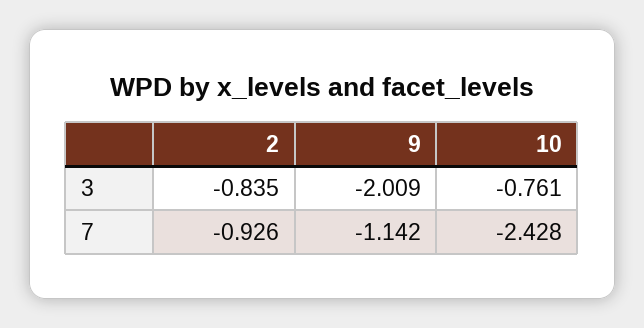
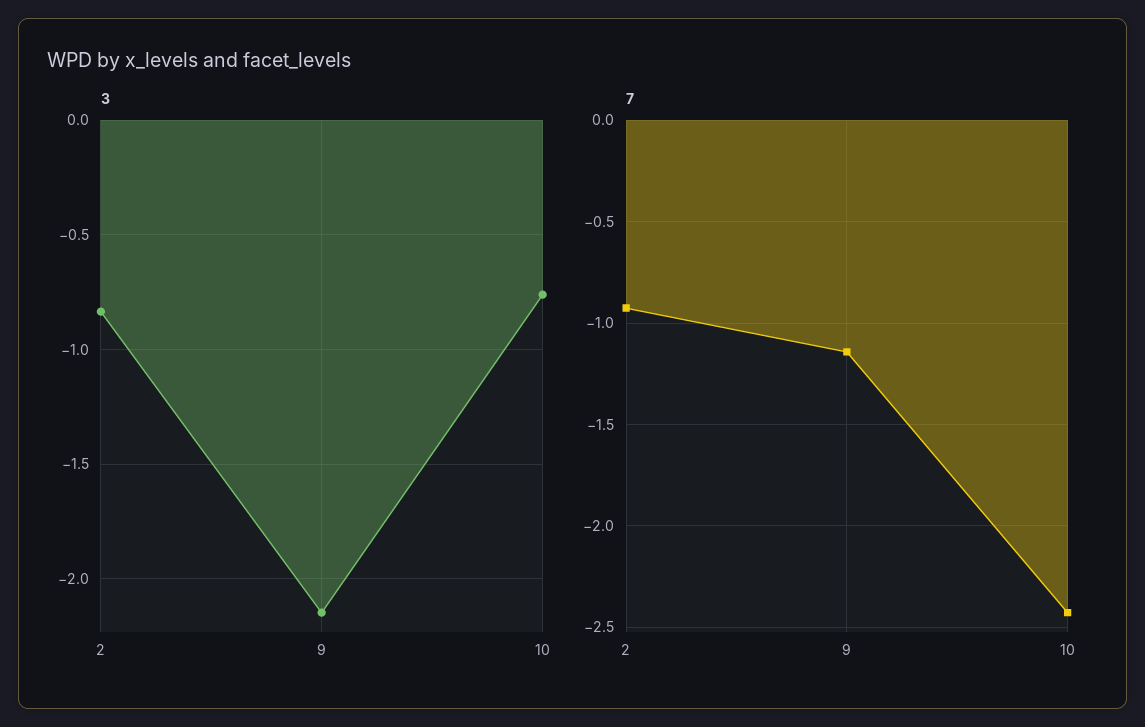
3, 9: -2.009 -> -2.15

